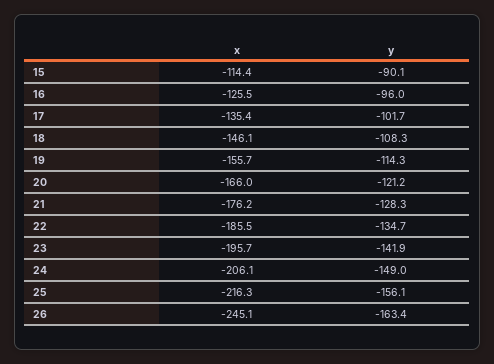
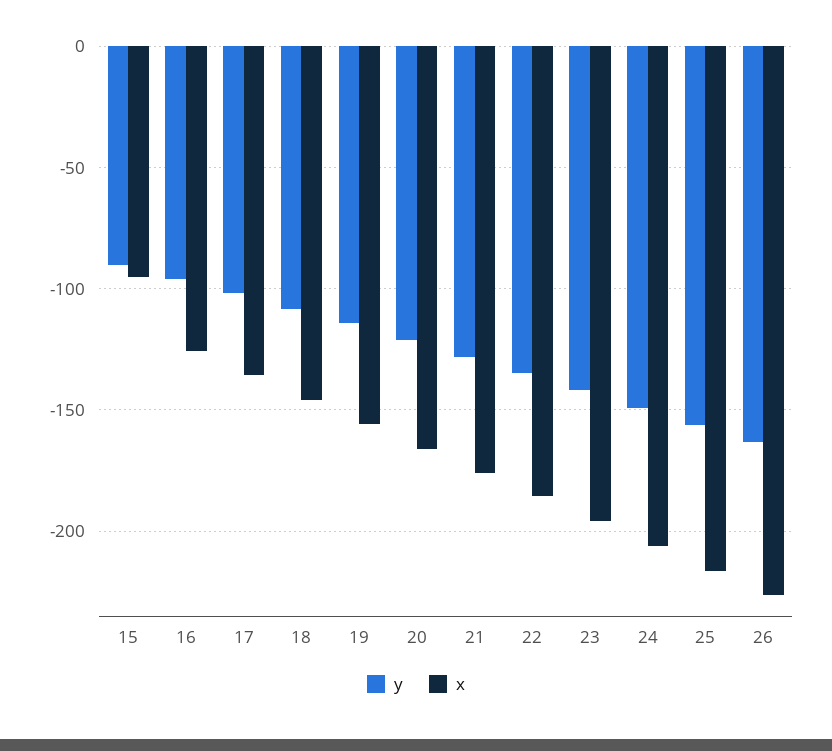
x, 15: -114.4 -> -95
x, 26: -245.1 -> -225

